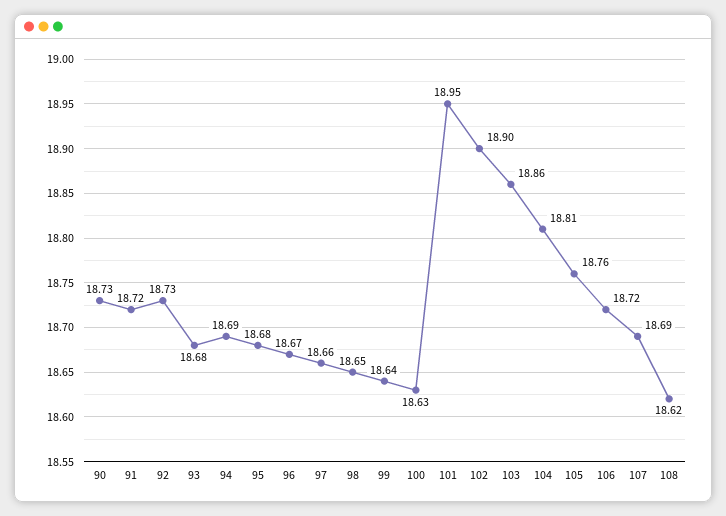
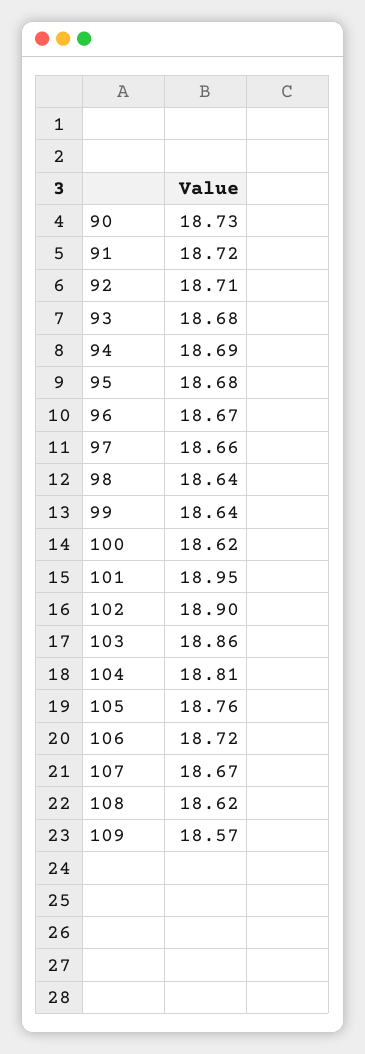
92: 18.73 -> 18.71
98: 18.65 -> 18.64
100: 18.63 -> 18.62
107: 18.69 -> 18.67
109: none -> 18.57

